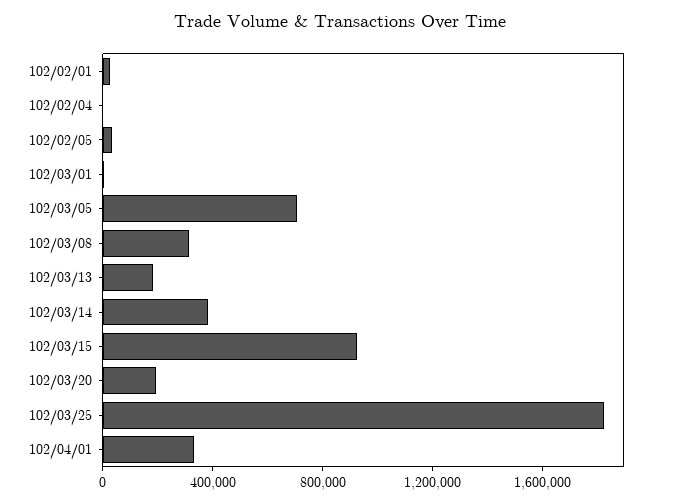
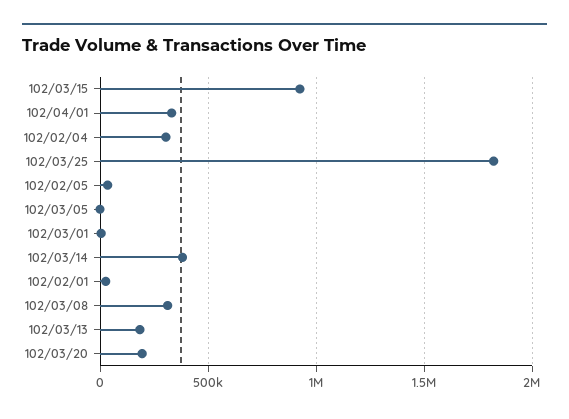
102/02/04: 0 -> 300000
102/03/05: 700000 -> 0

